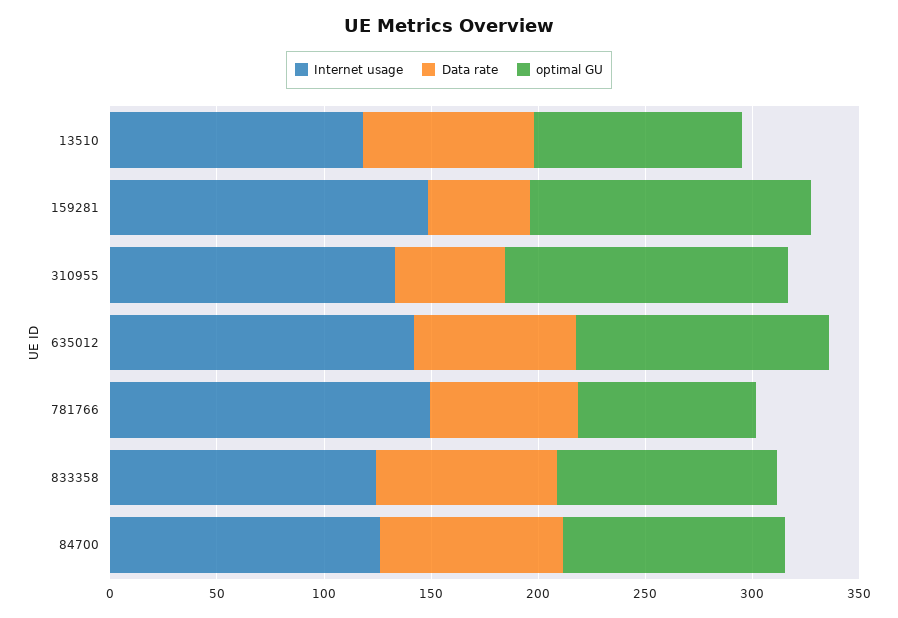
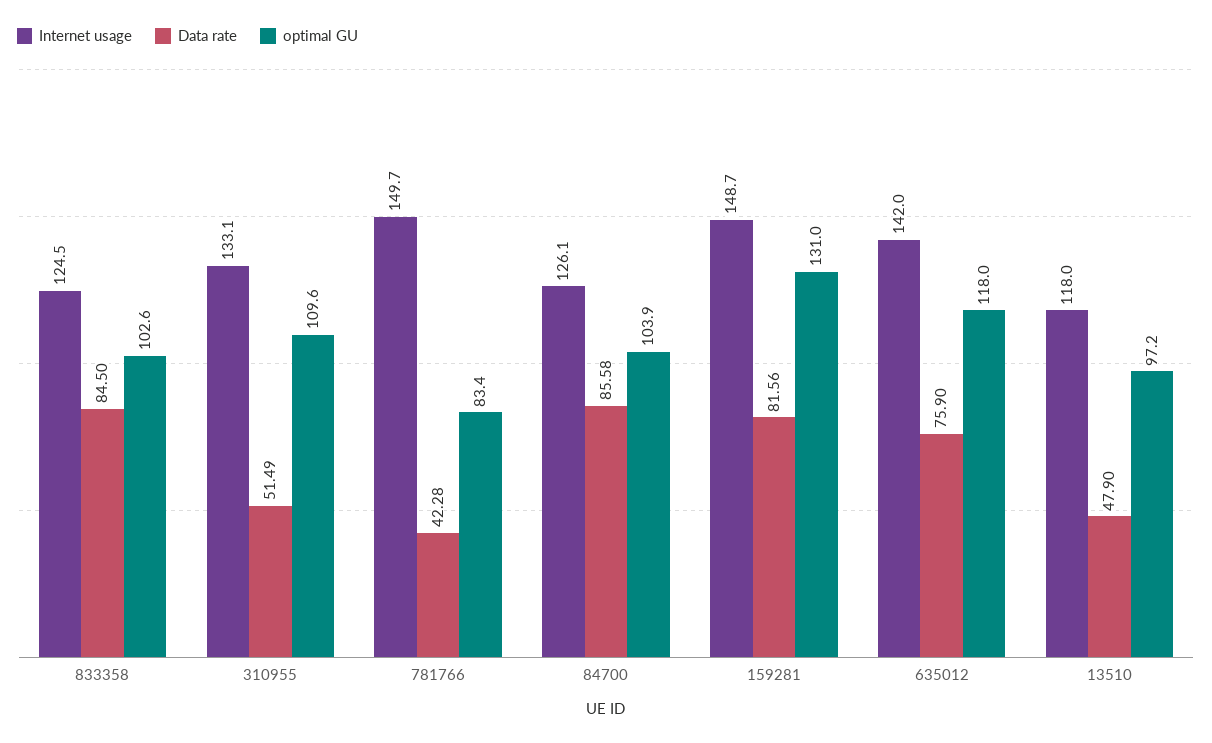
Data rate, 13510: 80 -> 47.9
Data rate, 159281: 50 -> 81.56
optimal GU, 310955: 130 -> 109.6
Data rate, 781766: 70 -> 42.28

